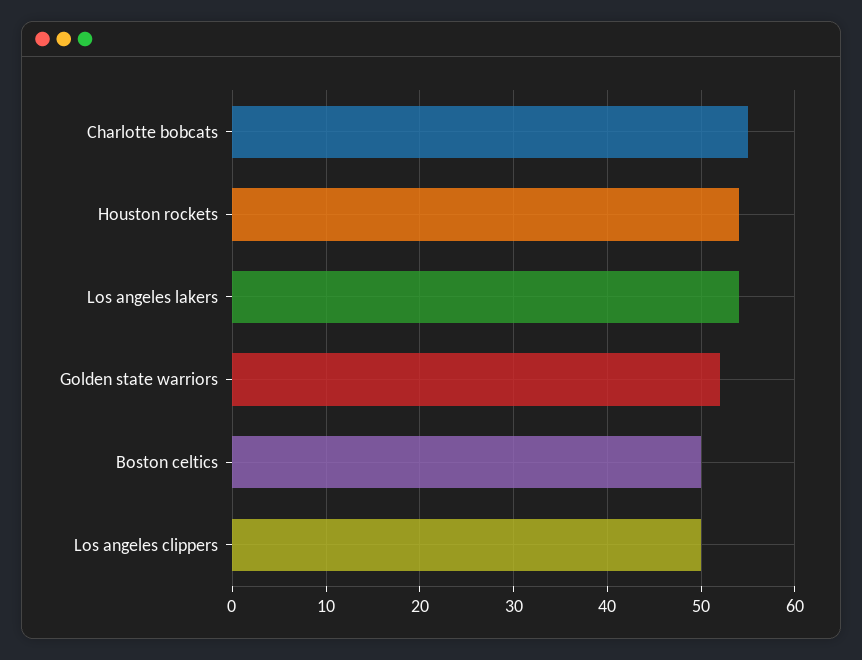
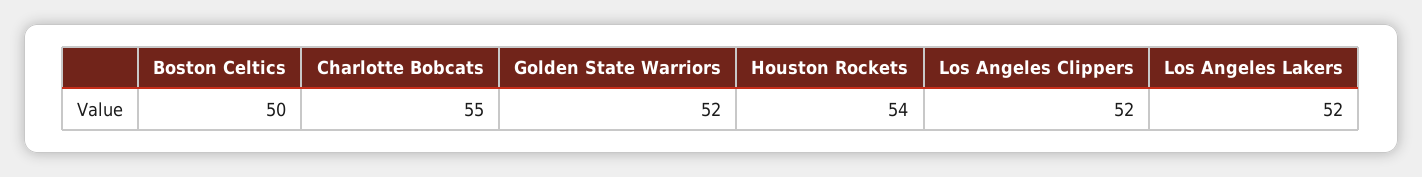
Los angeles lakers: 54 -> 52
Los angeles clippers: 50 -> 52

